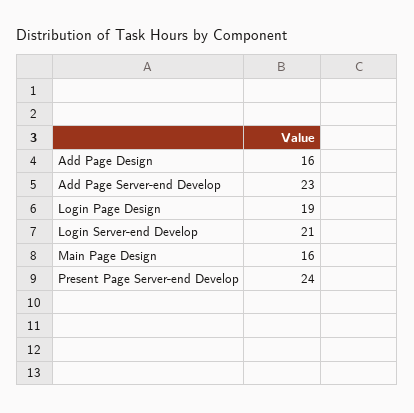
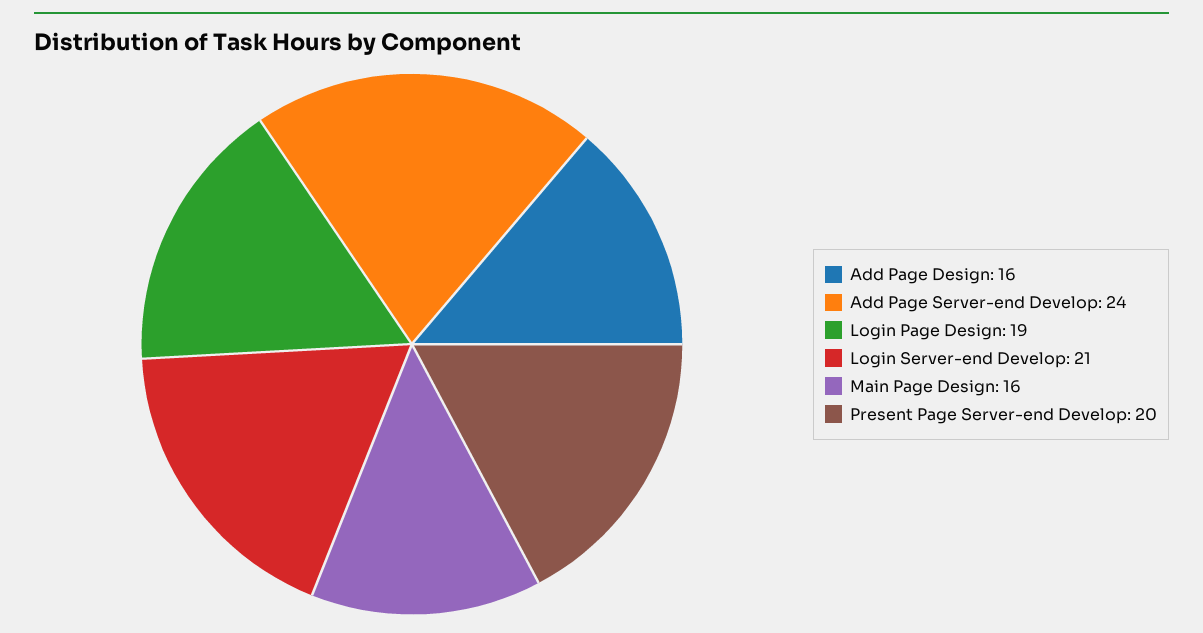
Add Page Server-end Develop: 23 -> 24
Present Page Server-end Develop: 24 -> 20

